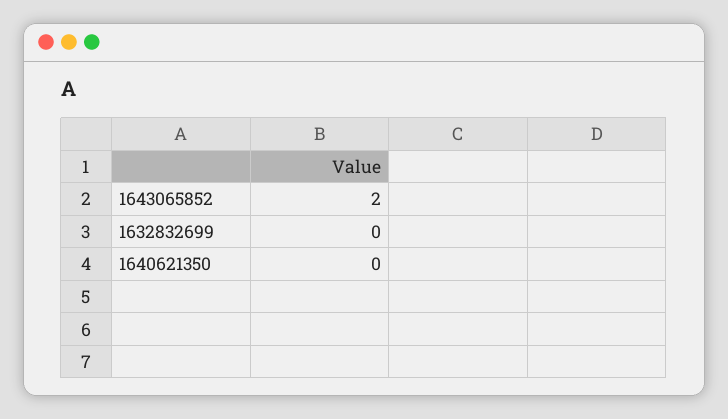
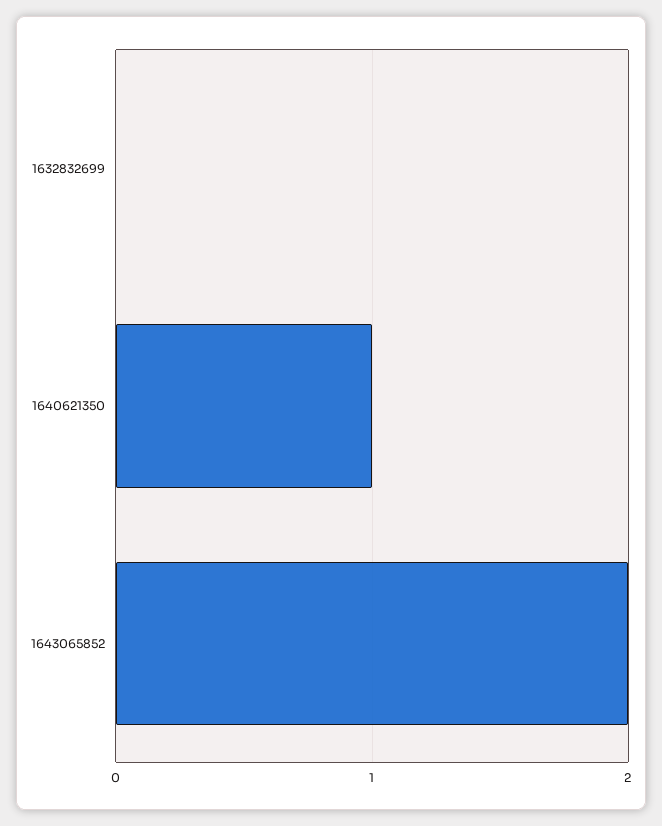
1640621350: 0 -> 1

